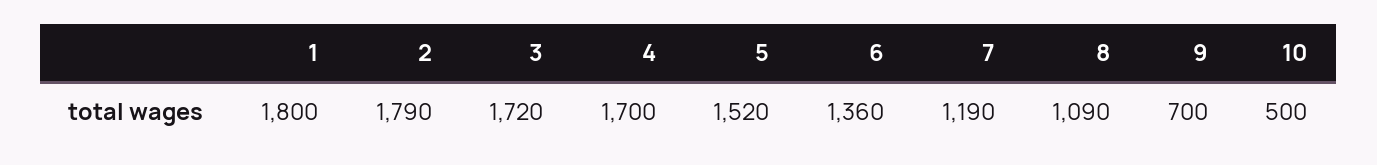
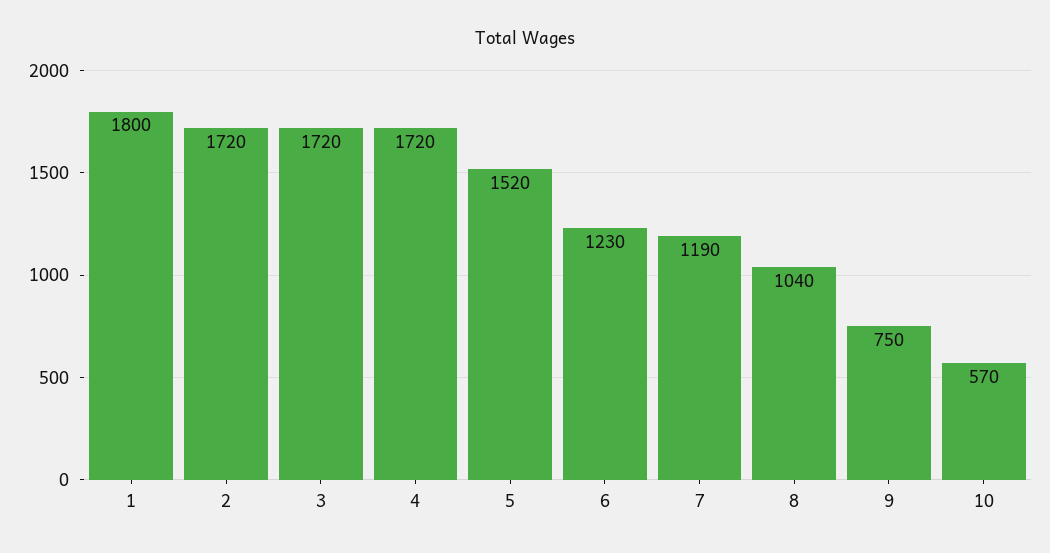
2: 1790 -> 1720
4: 1700 -> 1720
6: 1360 -> 1230
8: 1090 -> 1040
9: 700 -> 750
10: 500 -> 570

